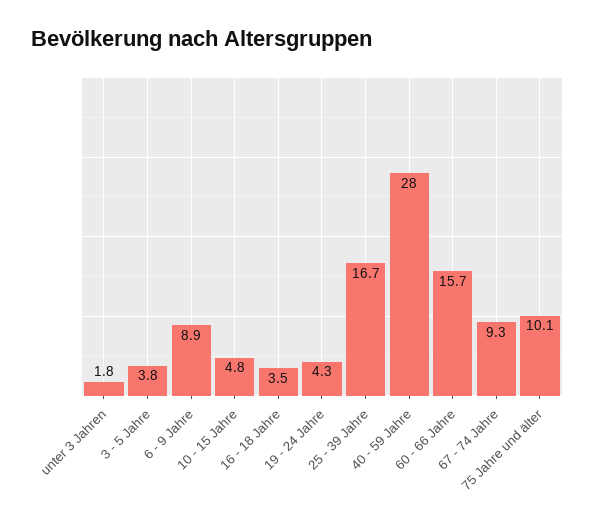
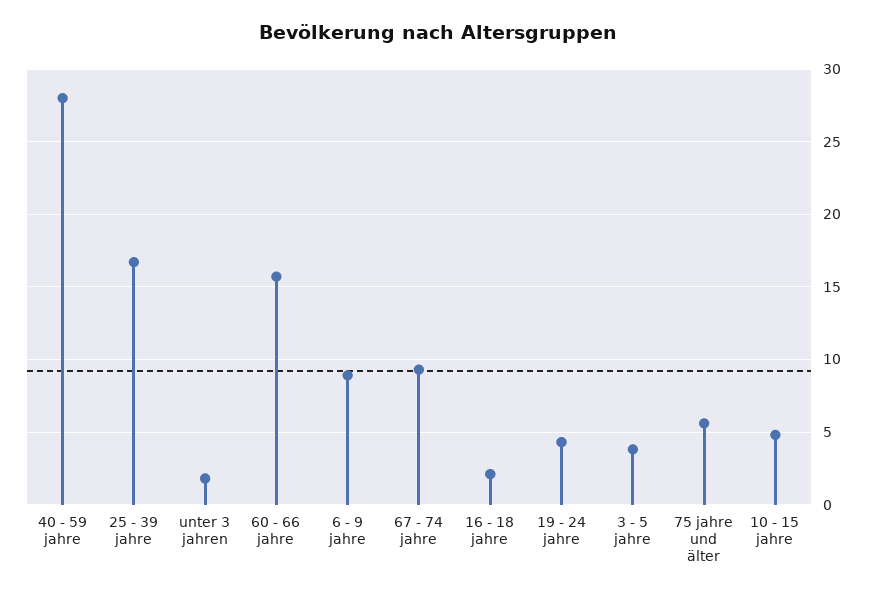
16 - 18 Jahre: 3.5 -> 2
75 Jahre und älter: 10.1 -> 5.5

